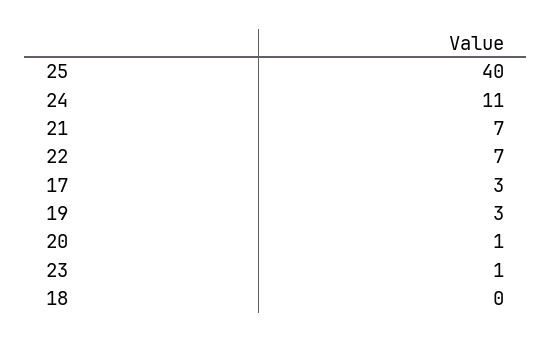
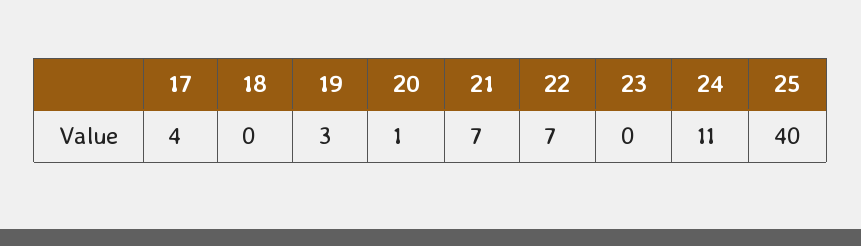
17: 3 -> 4
23: 1 -> 0

